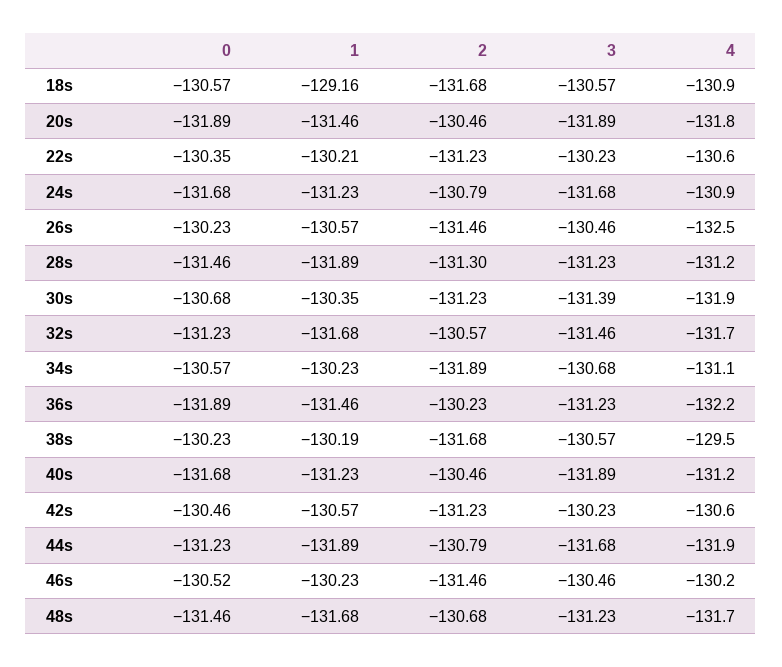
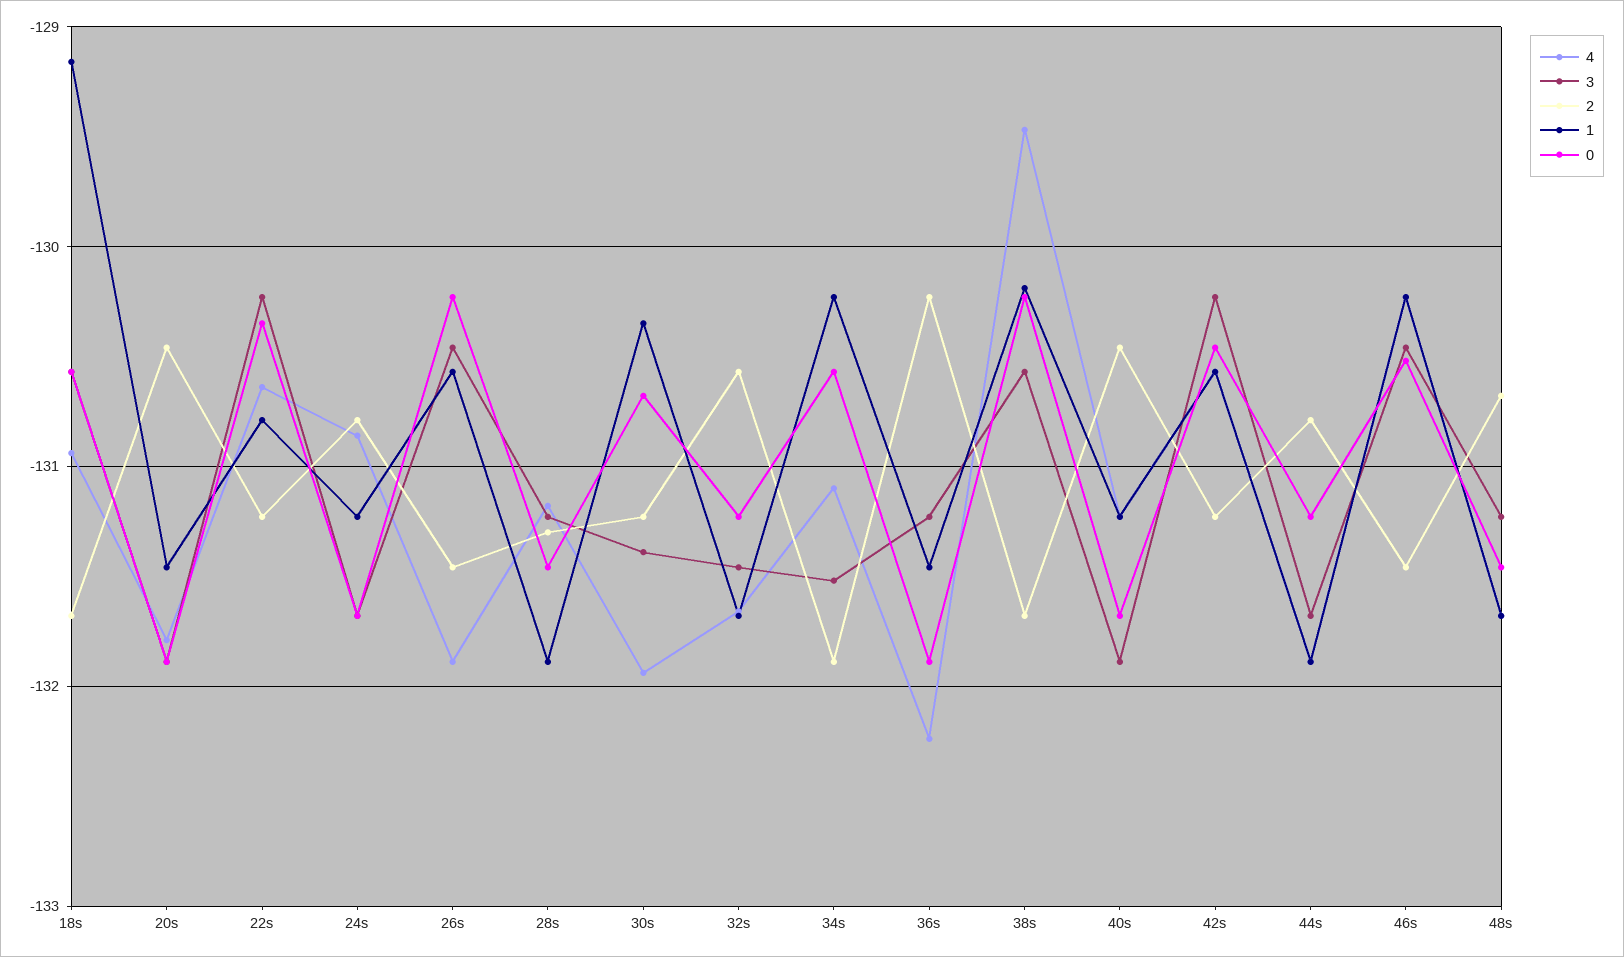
1, 22s: -130.21 -> -130.8
4, 26s: -132.5 -> -131.9
3, 34s: -130.68 -> -131.5

